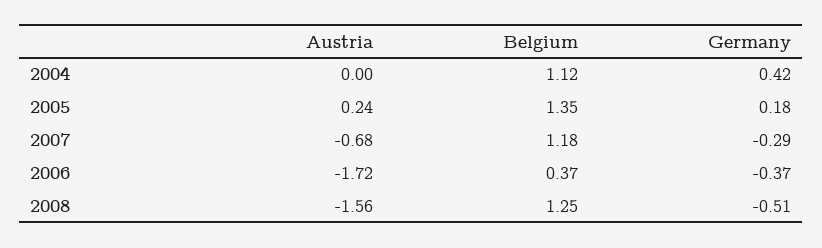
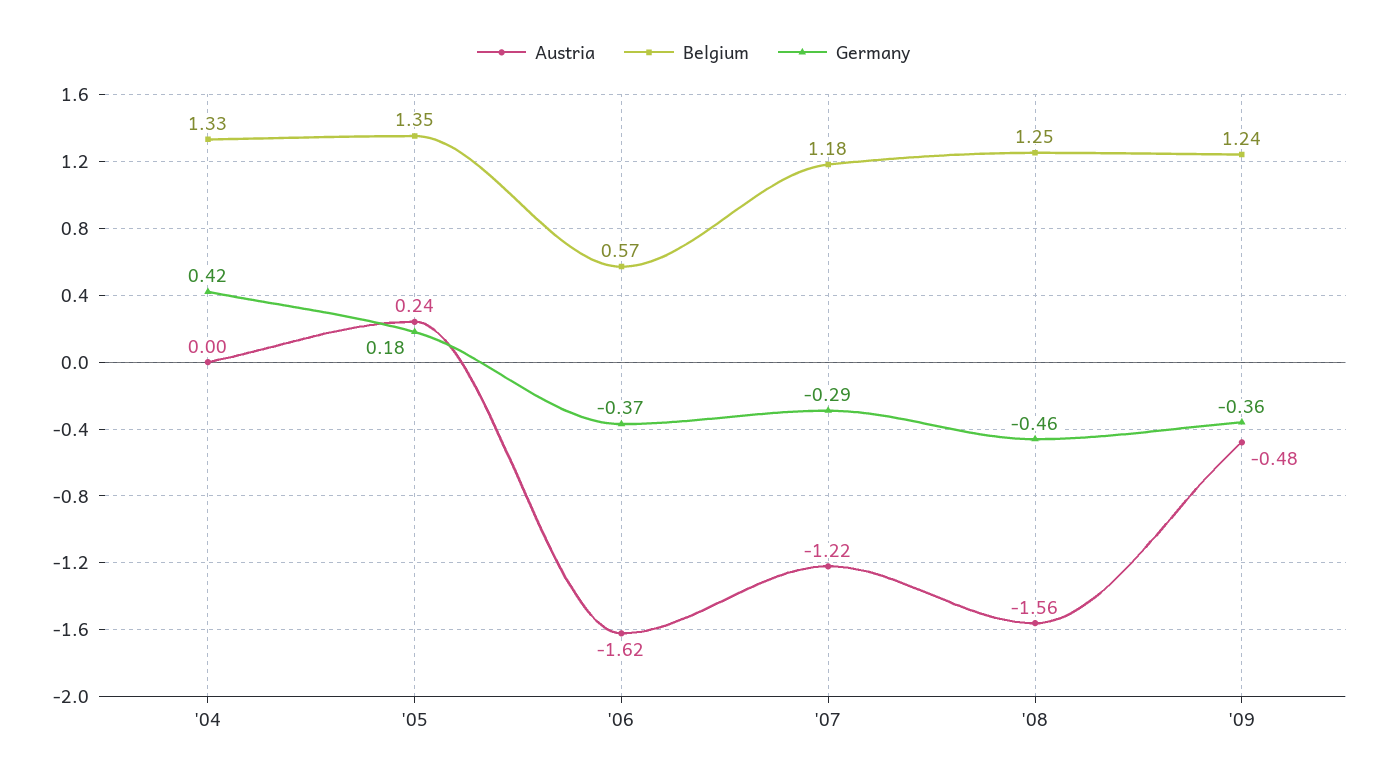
Belgium, 2004: 1.12 -> 1.33
Austria, 2007: -0.68 -> -1.22
Austria, 2006: -1.72 -> -1.62
Belgium, 2006: 0.37 -> 0.57
Germany, 2008: -0.51 -> -0.46
Austria, '09: none -> -0.48
Belgium, '09: none -> 1.24
Germany, '09: none -> -0.36

